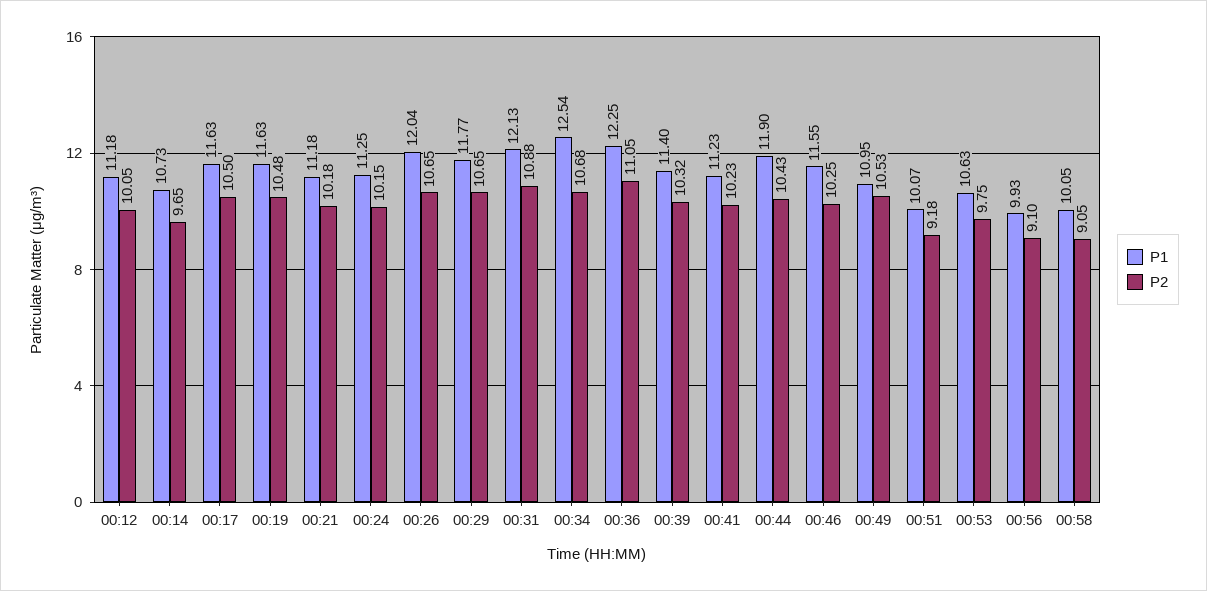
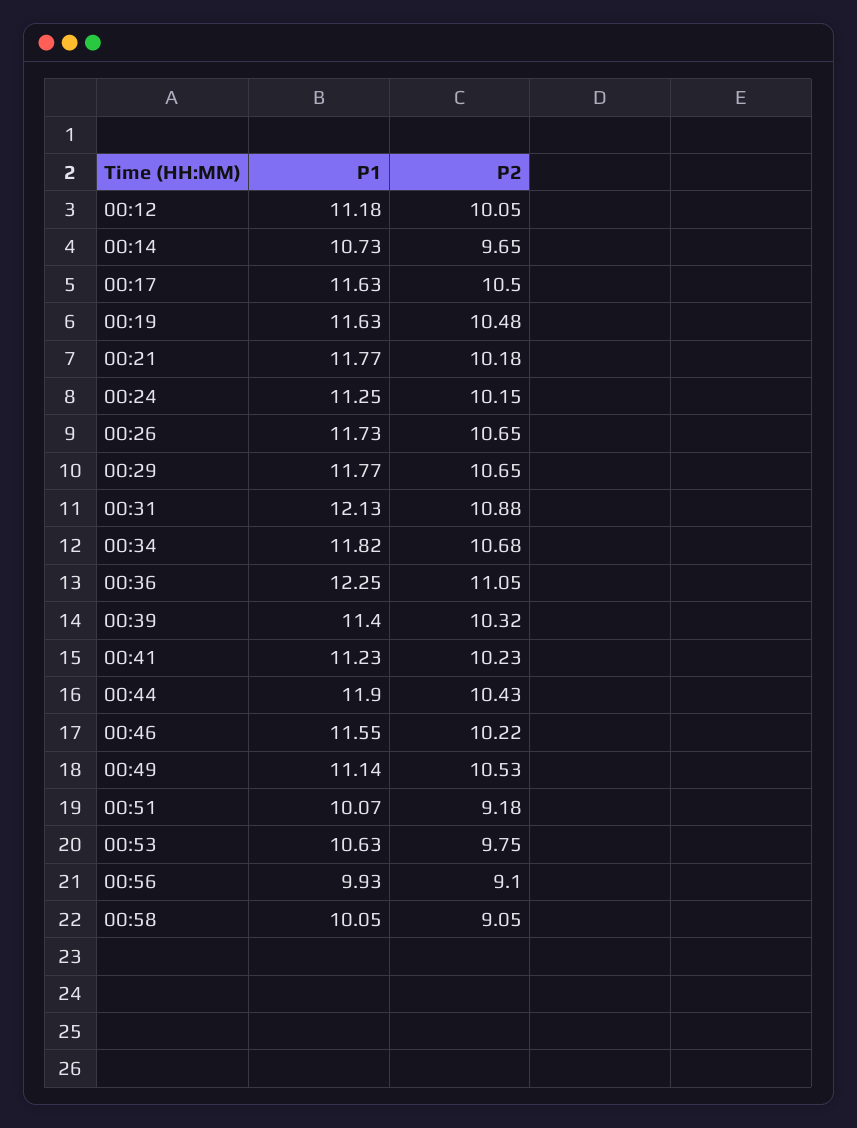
P1, 00:21: 11.18 -> 11.77
P1, 00:26: 12.04 -> 11.73
P1, 00:34: 12.54 -> 11.82
P2, 00:46: 10.25 -> 10.22
P1, 00:49: 10.95 -> 11.14

